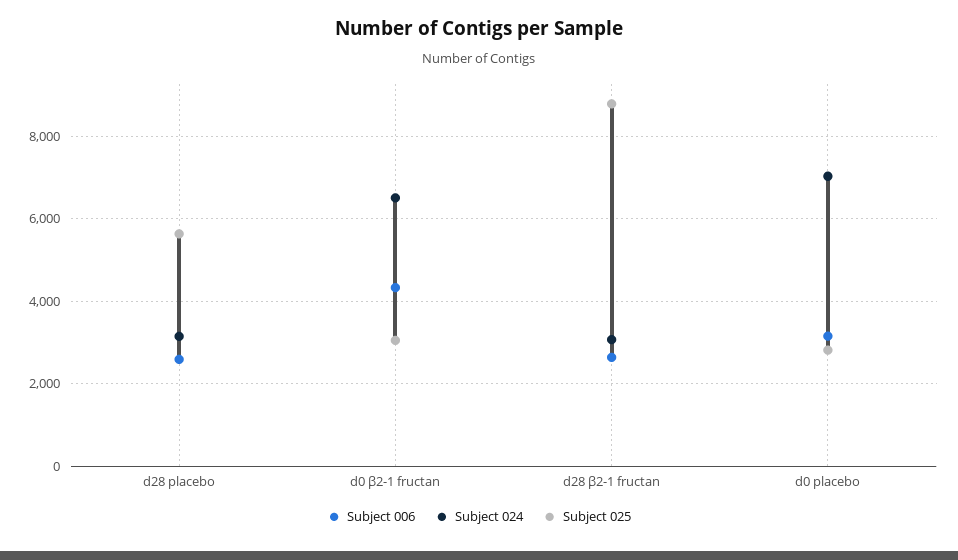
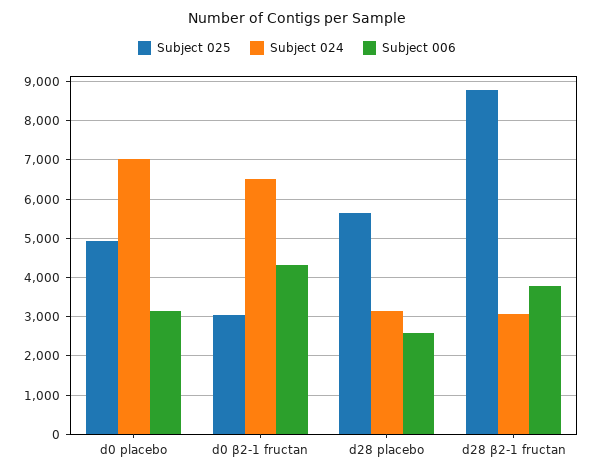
Subject 006, d28 β2-1 fructan: 2600 -> 3800
Subject 025, d0 placebo: 2800 -> 5000

